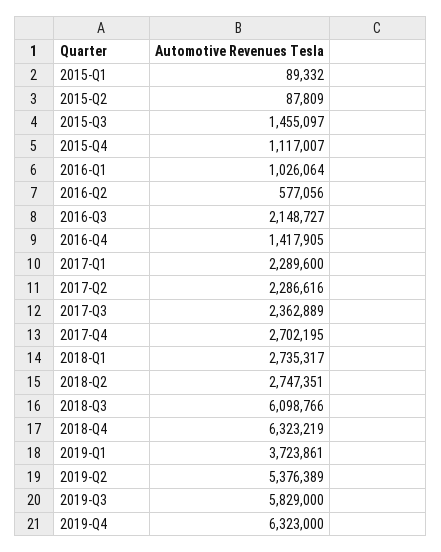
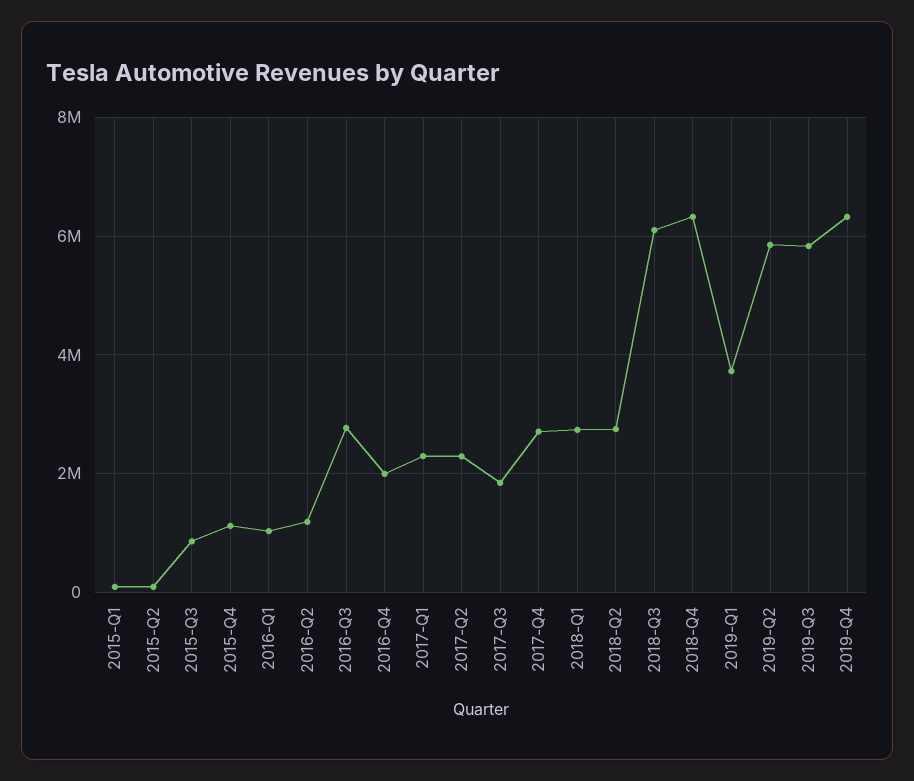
2015-Q3: 1455097 -> 800000
2016-Q2: 577056 -> 1200000
2016-Q3: 2148727 -> 2800000
2016-Q4: 1417905 -> 2000000
2017-Q3: 2362889 -> 1800000
2019-Q2: 5376389 -> 5800000

